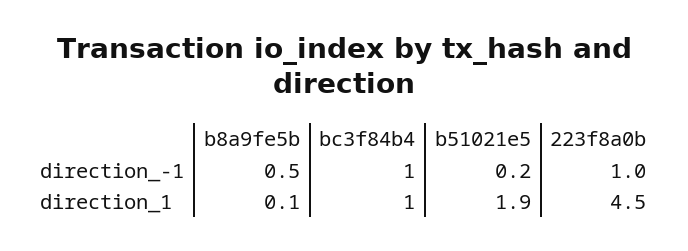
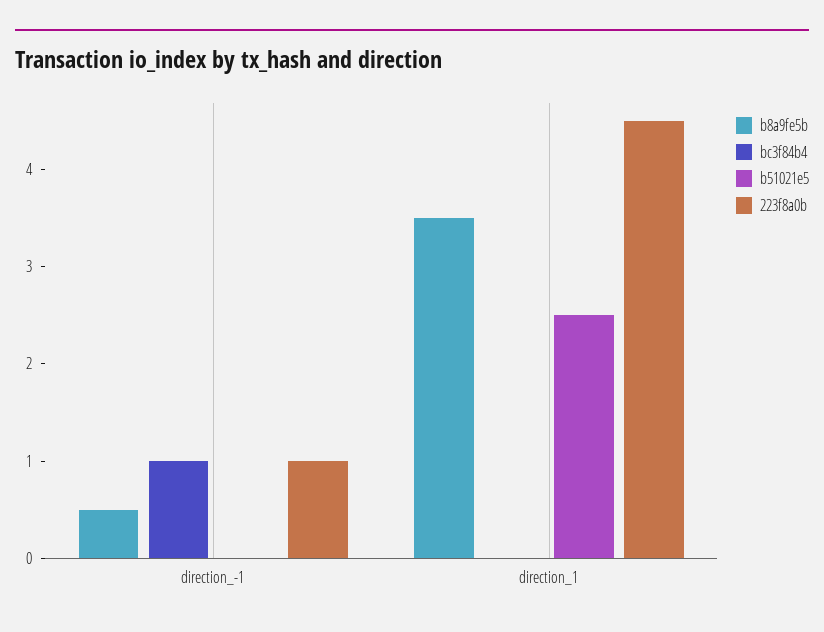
b51021e5, direction_-1: 0.2 -> 0
b8a9fe5b, direction_1: 0.1 -> 3.5
bc3f84b4, direction_1: 1 -> 0
b51021e5, direction_1: 1.9 -> 2.5

